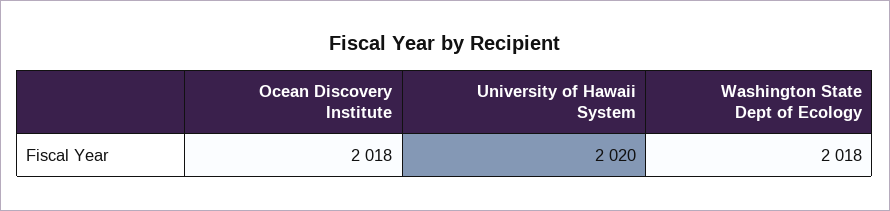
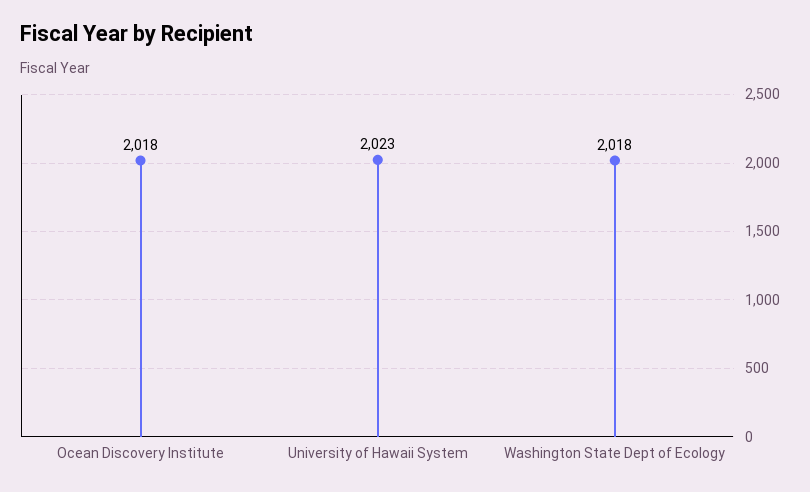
University of Hawaii System: 2020 -> 2023

